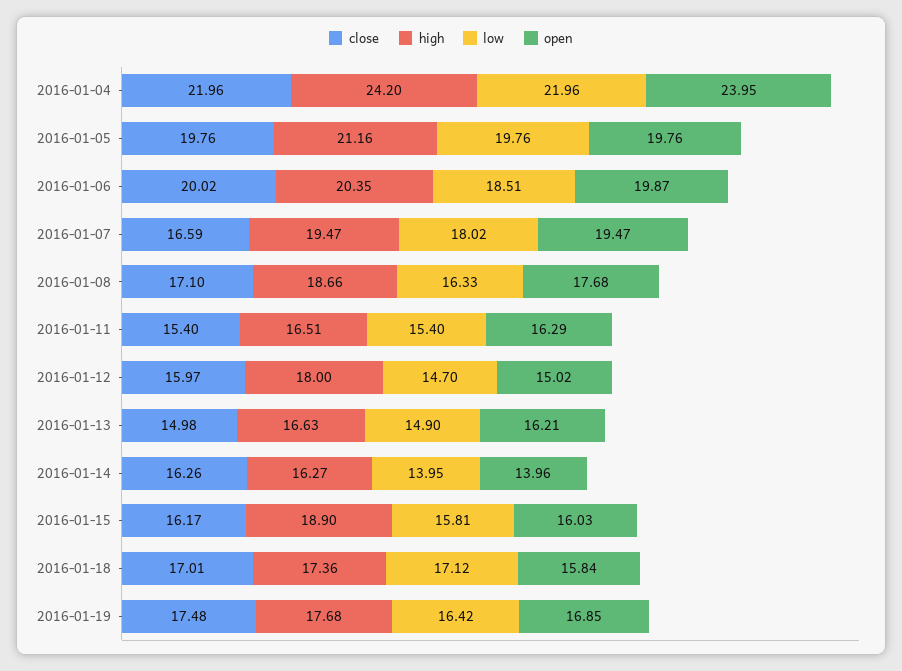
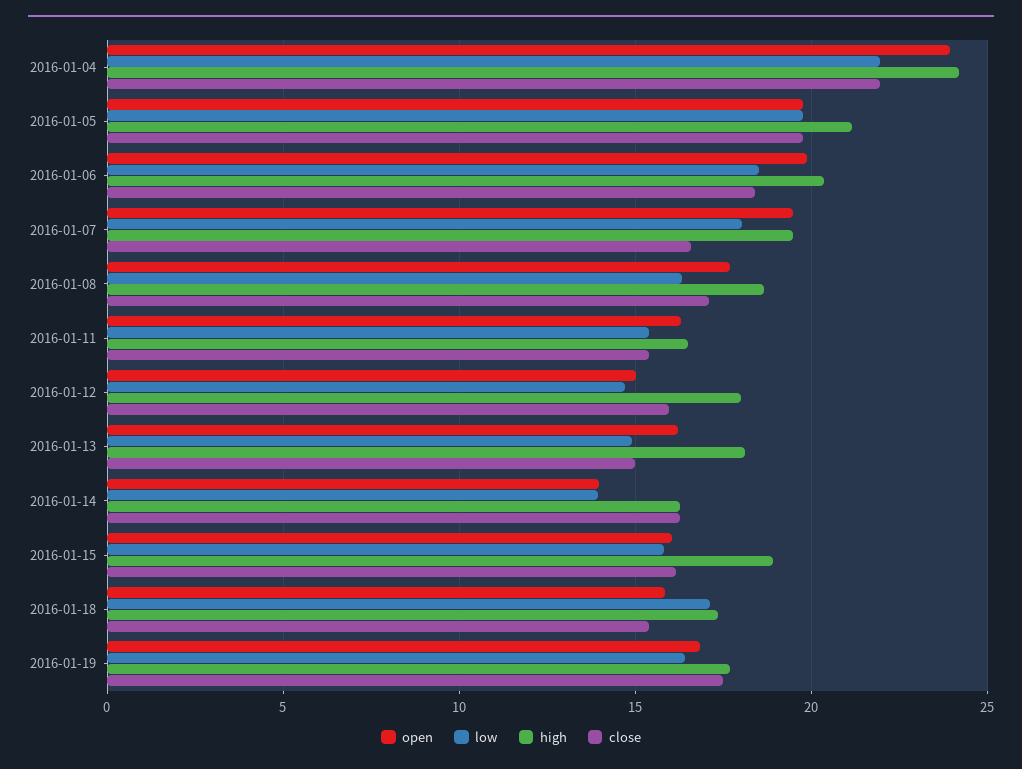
close, 2016-01-06: 20.02 -> 18.5
high, 2016-01-13: 16.63 -> 18
close, 2016-01-18: 17.01 -> 15.5

